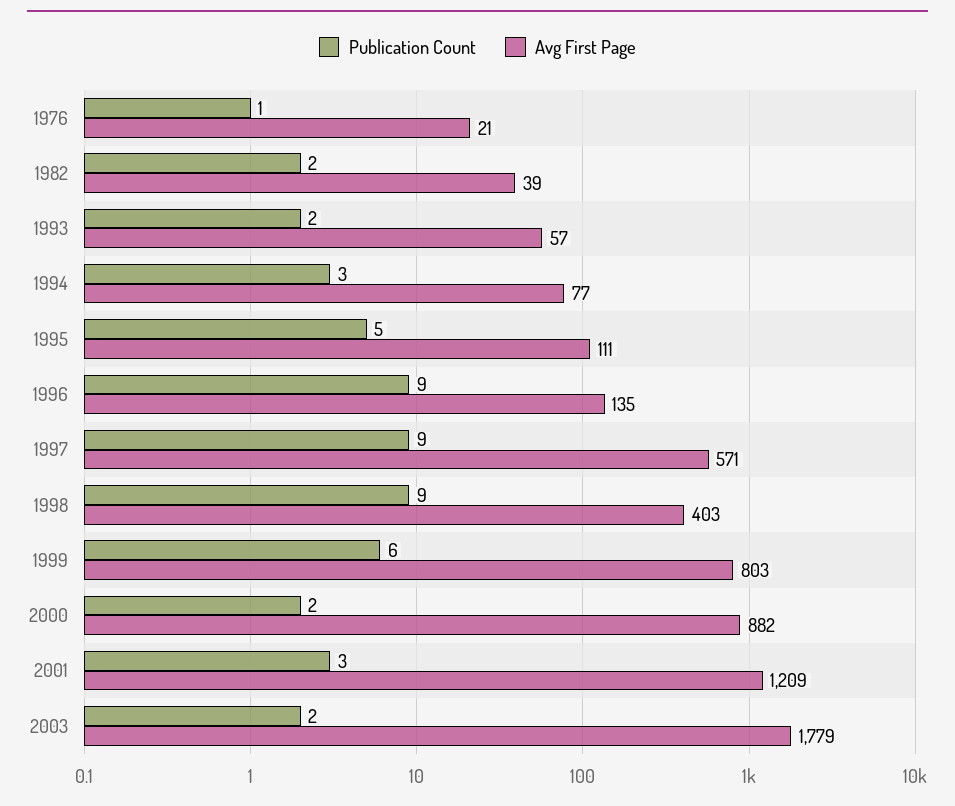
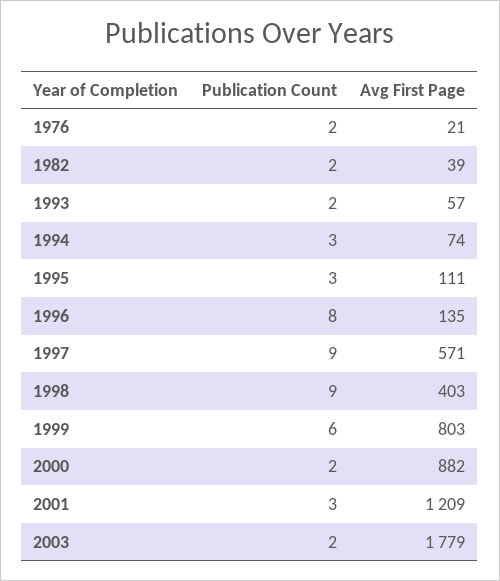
Publication Count, 1976: 1 -> 2
Avg First Page, 1994: 77 -> 74
Publication Count, 1995: 5 -> 3
Publication Count, 1996: 9 -> 8

